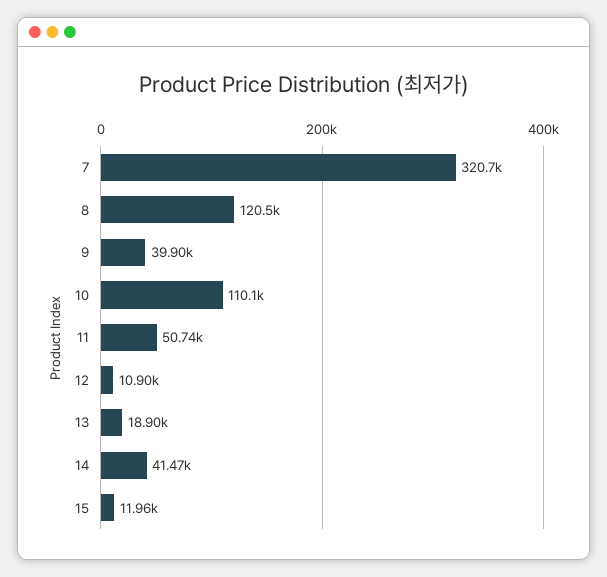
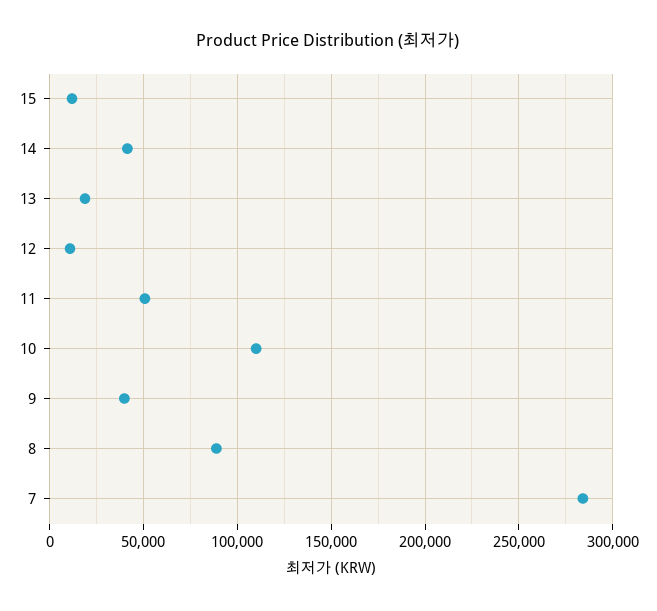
7: 320700 -> 285000
8: 120500 -> 90000

